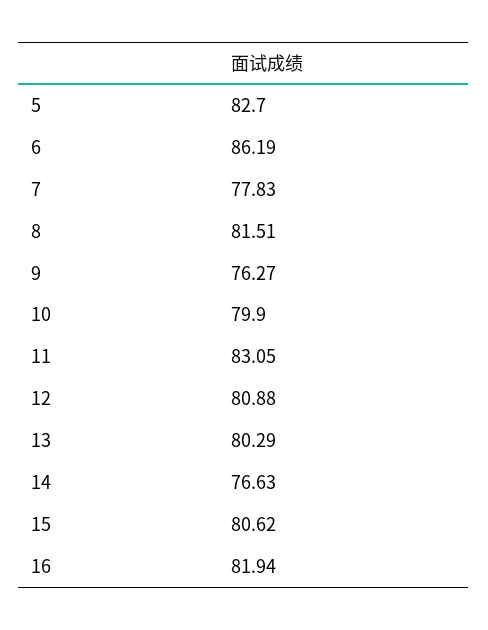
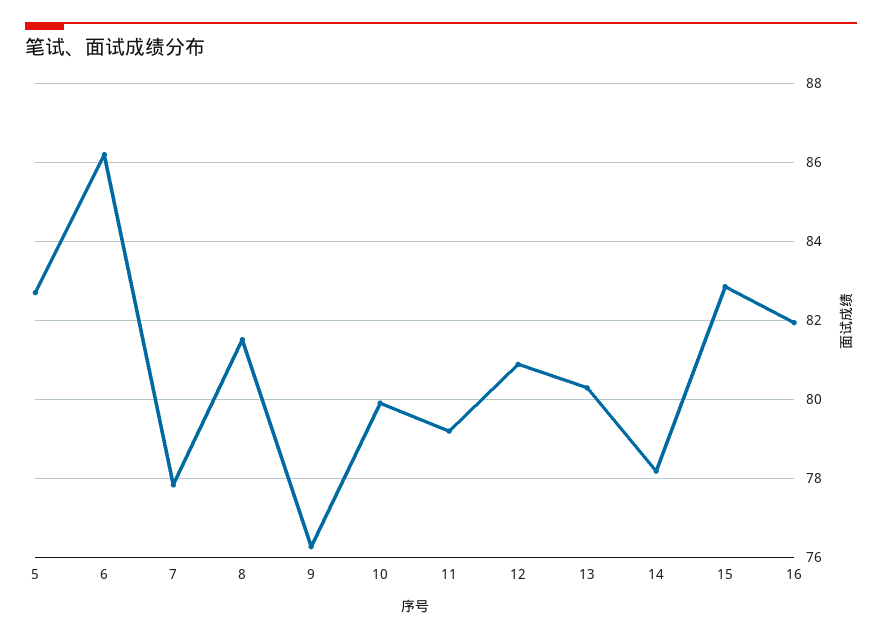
11: 83.05 -> 79.2
14: 76.63 -> 78.2
15: 80.62 -> 82.8

